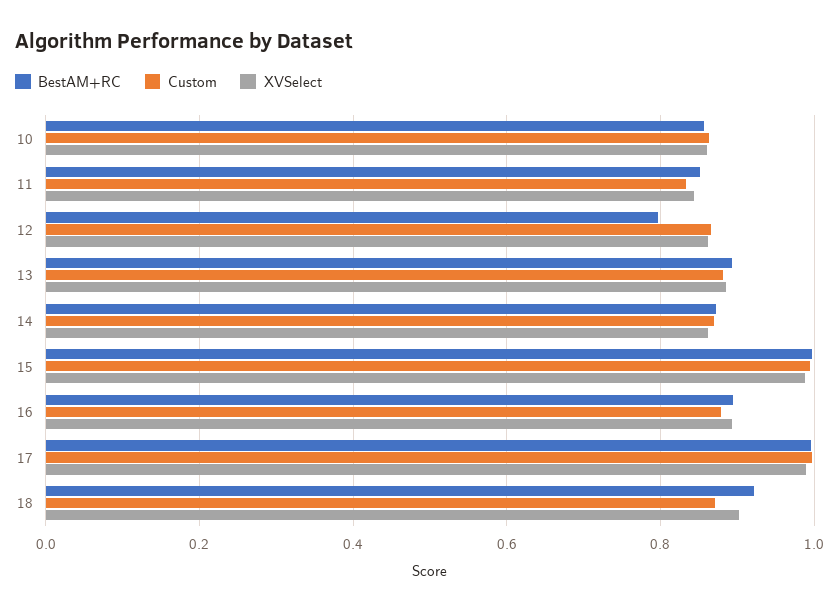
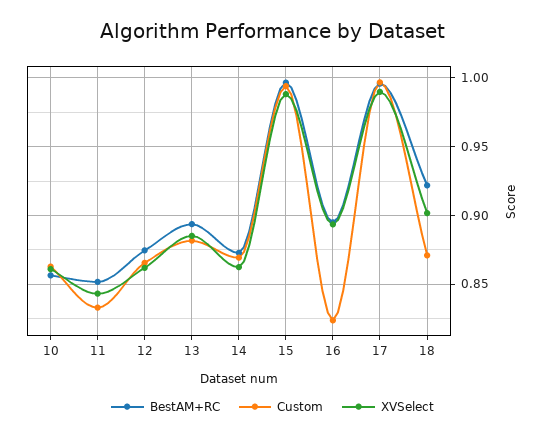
BestAM+RC, 12: 0.8 -> 0.875
Custom, 16: 0.88 -> 0.825

